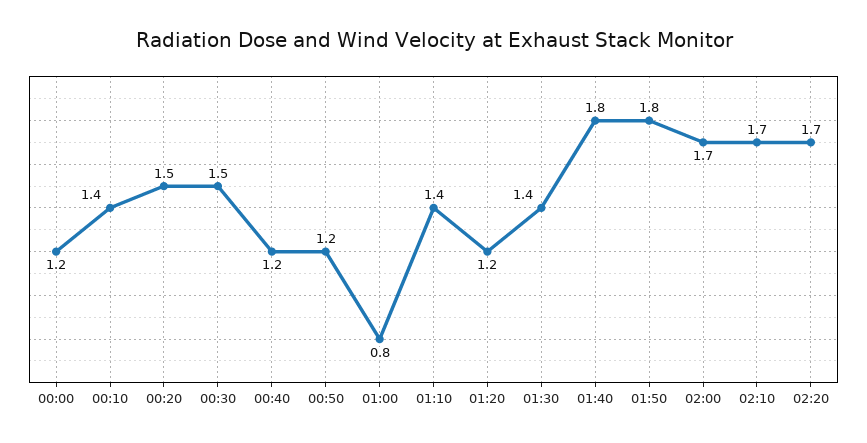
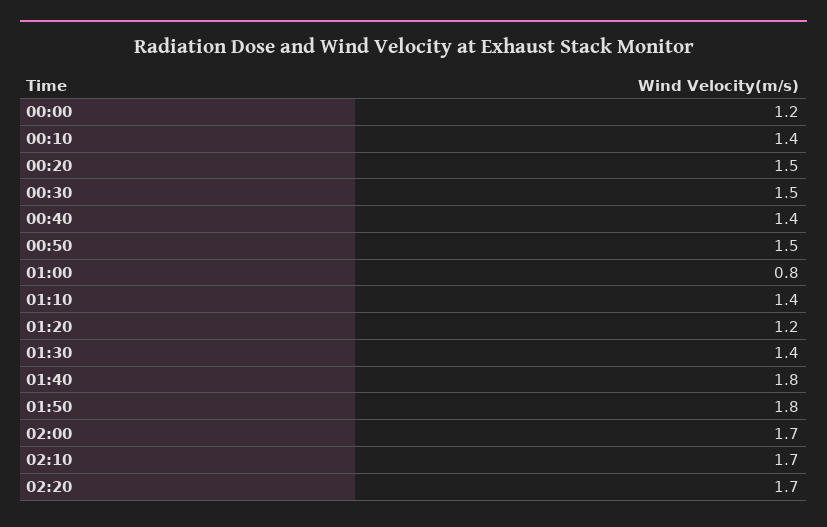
00:40: 1.2 -> 1.4
00:50: 1.2 -> 1.5

